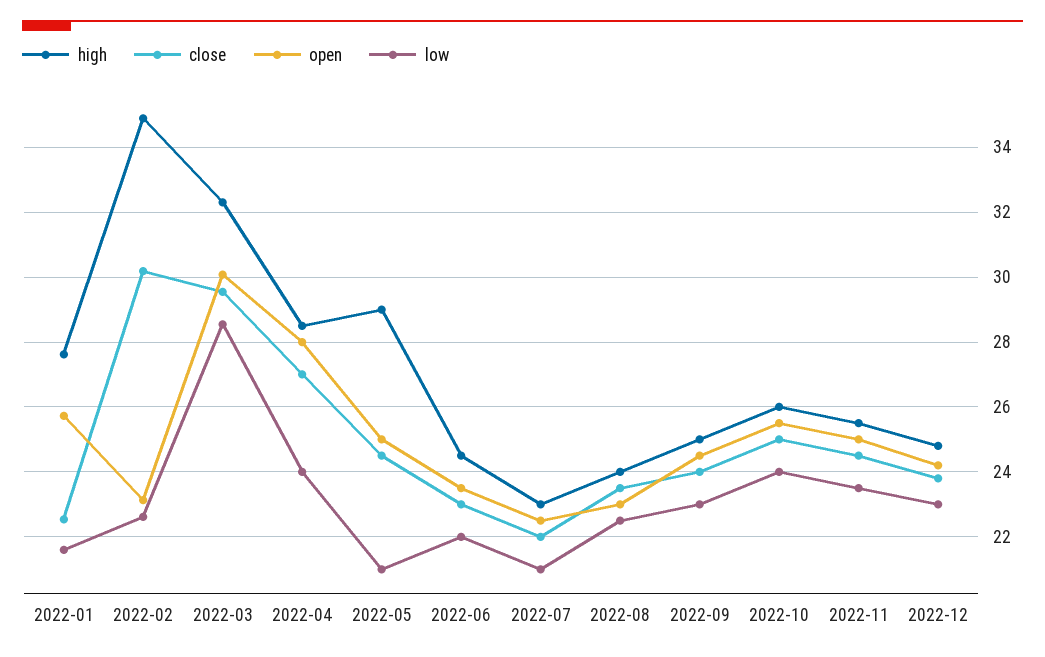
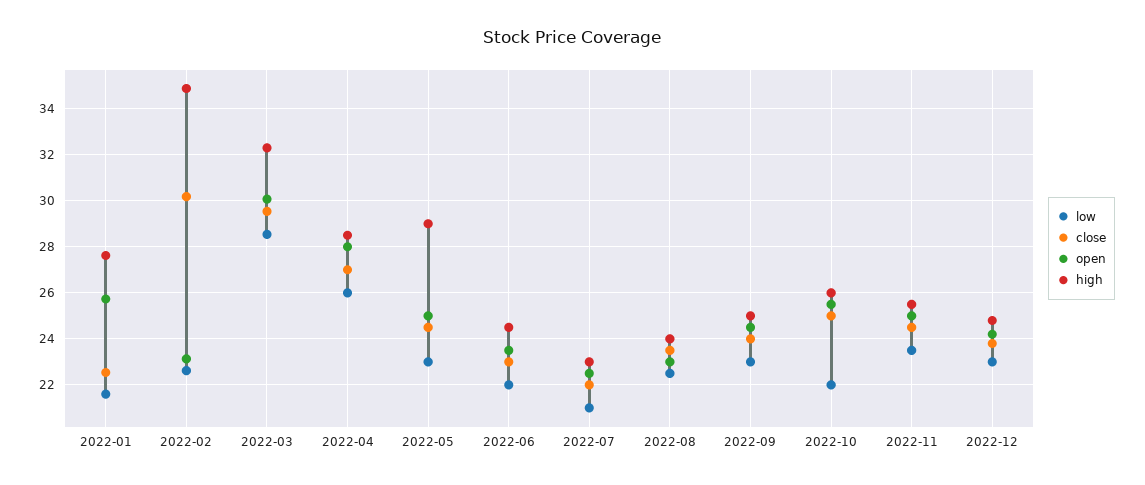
low, 2022-04: 24 -> 26
low, 2022-05: 21 -> 23
low, 2022-10: 24 -> 22

